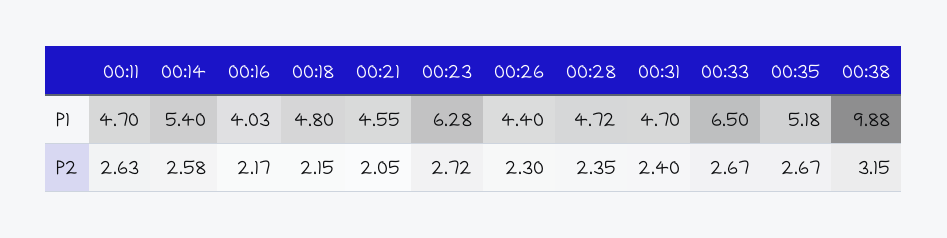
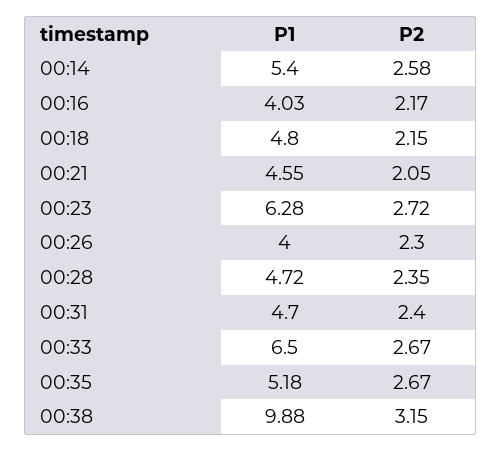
00:11, P1: 4.7 -> none
00:26, P1: 4.4 -> 4
00:11, P2: 2.63 -> none

